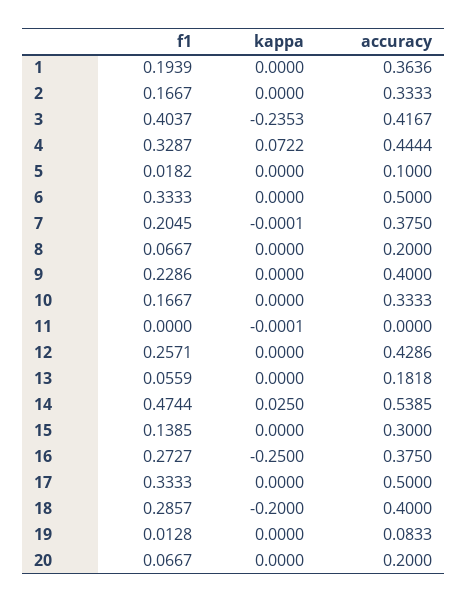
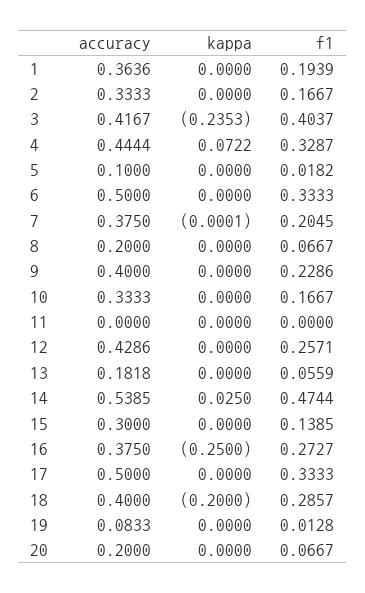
kappa, 11: -0.0001 -> 0

